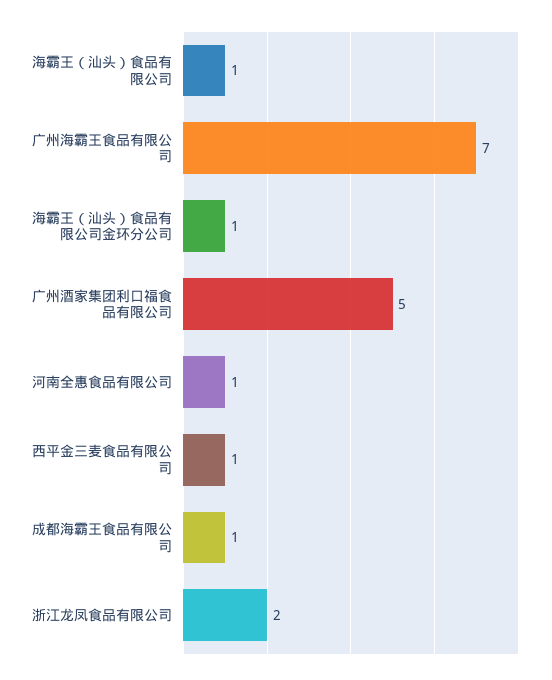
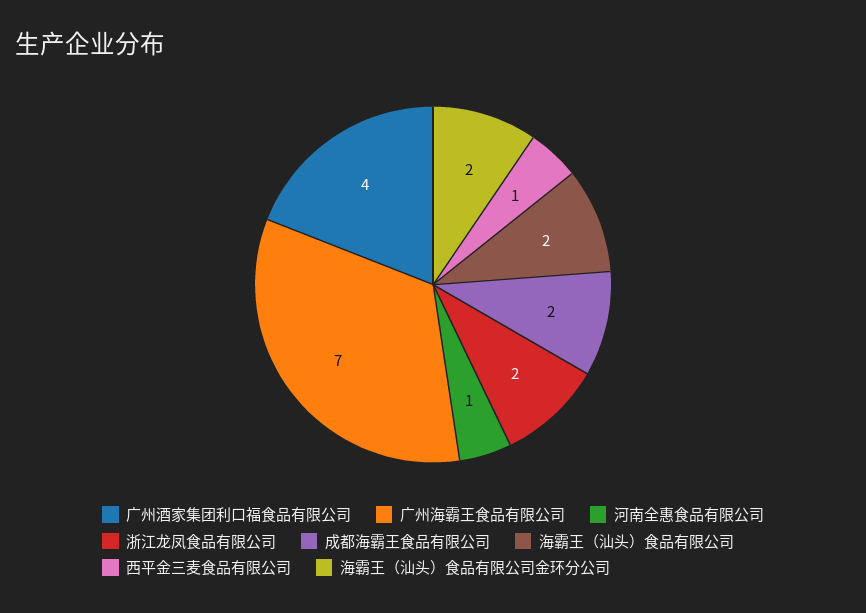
海霸王（汕头）食品有限公司: 1 -> 2
海霸王（汕头）食品有限公司金环分公司: 1 -> 2
广州酒家集团利口福食品有限公司: 5 -> 4
成都海霸王食品有限公司: 1 -> 2

